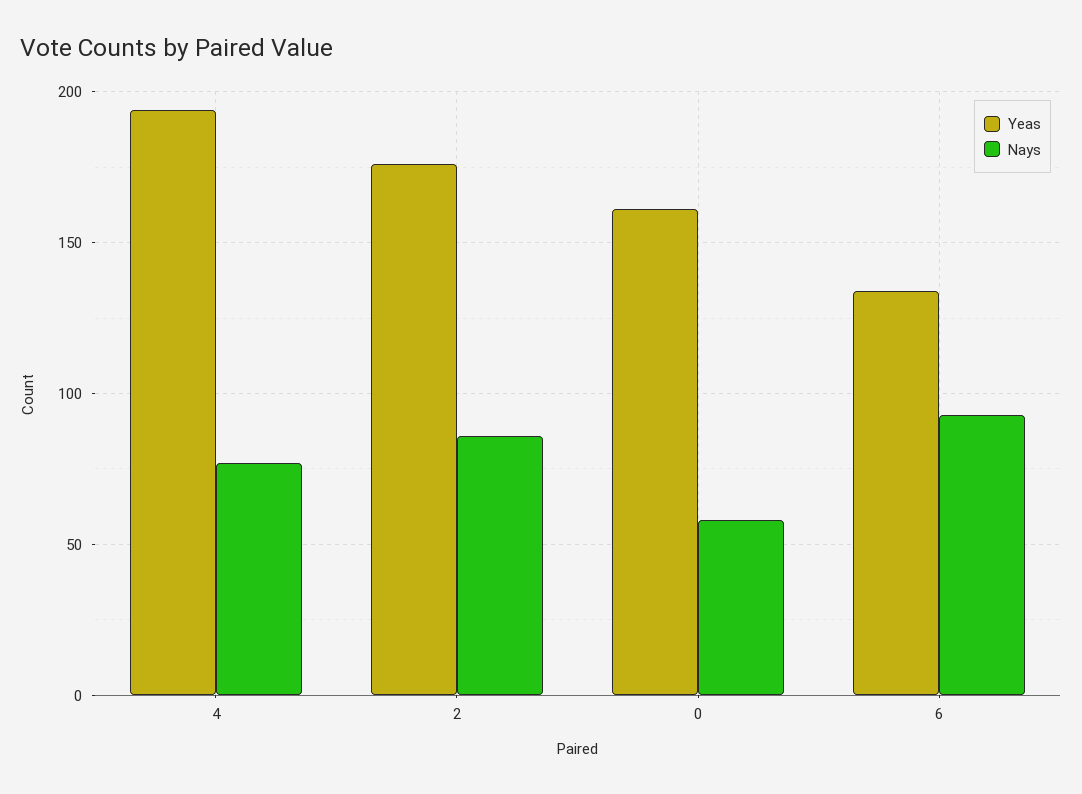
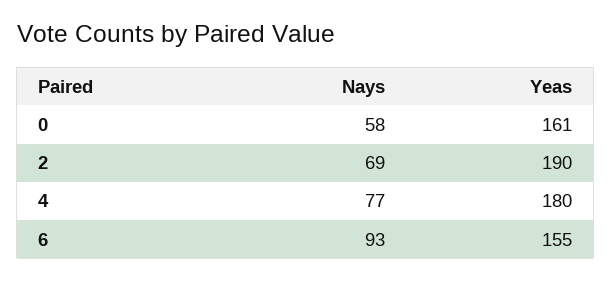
Yeas, 4: 195 -> 180
Yeas, 2: 175 -> 190
Nays, 2: 85 -> 69
Yeas, 6: 135 -> 155

